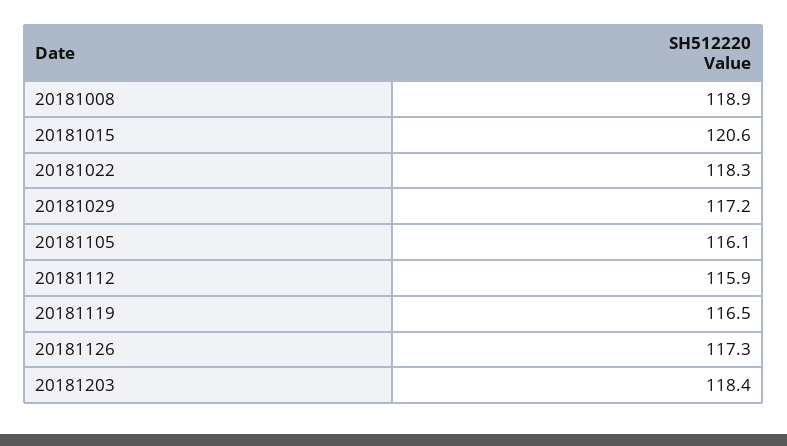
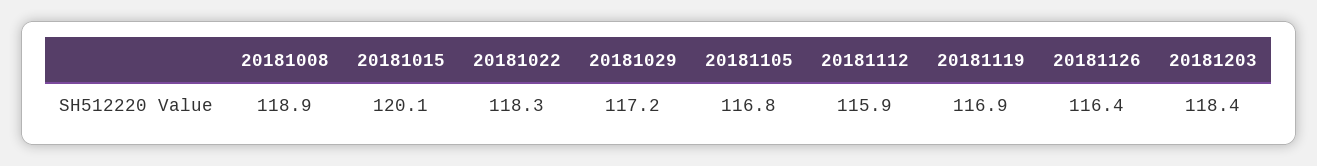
20181015: 120.6 -> 120.1
20181105: 116.1 -> 116.8
20181119: 116.5 -> 116.9
20181126: 117.3 -> 116.4

